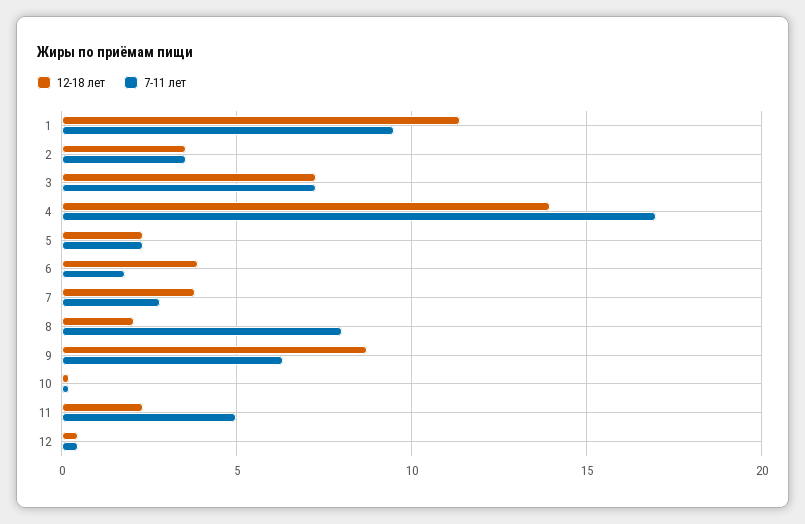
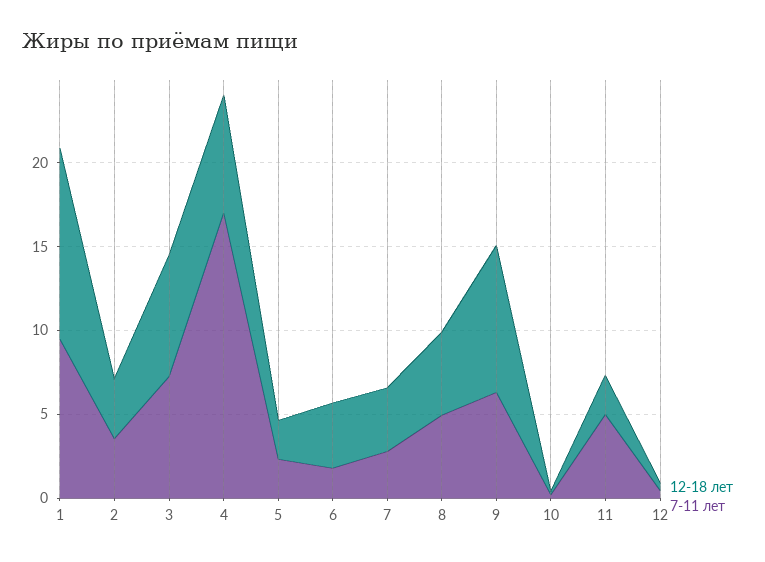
12-18 лет, 4: 14 -> 7
12-18 лет, 8: 2 -> 5
7-11 лет, 8: 8 -> 5

